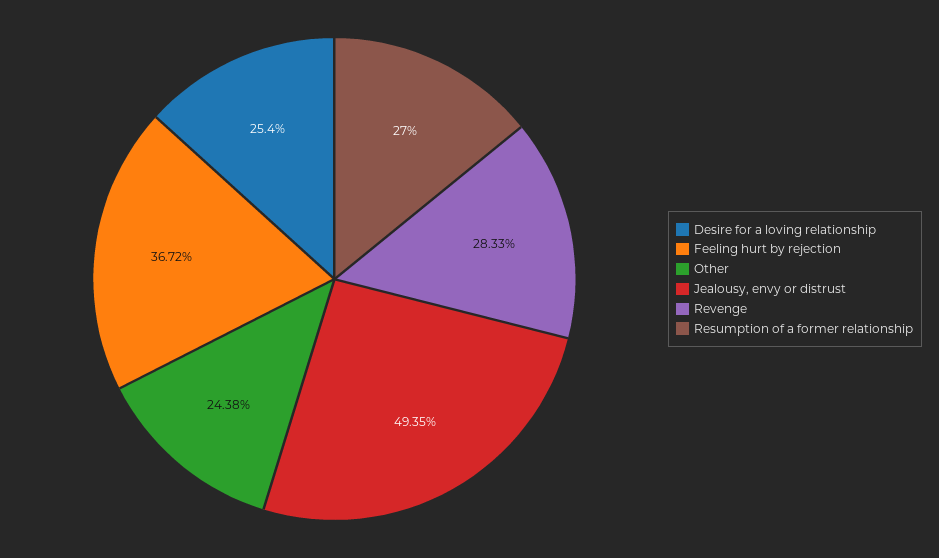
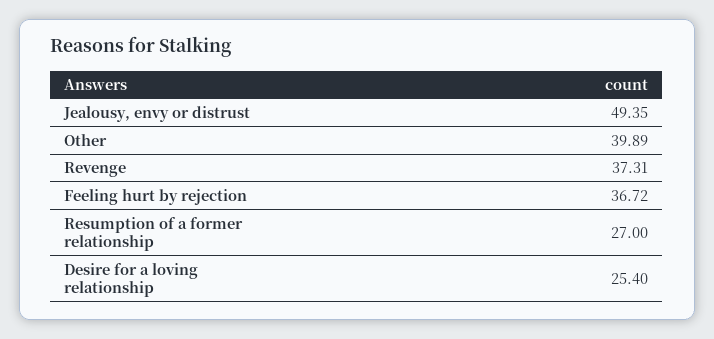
Other: 24.38 -> 39.89
Revenge: 28.33 -> 37.31

